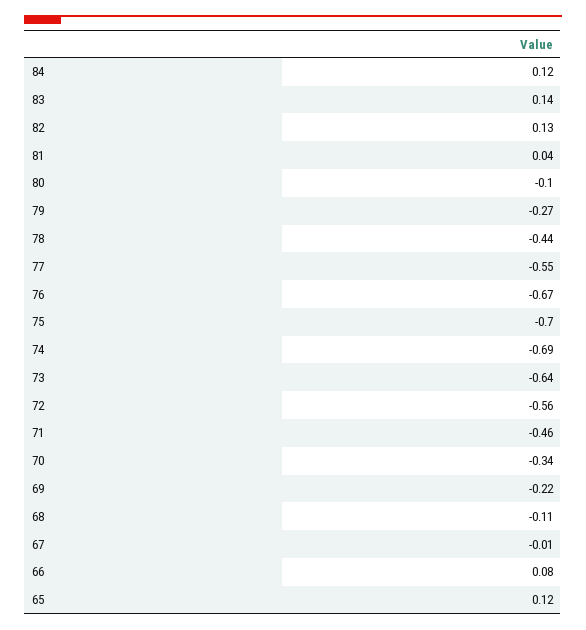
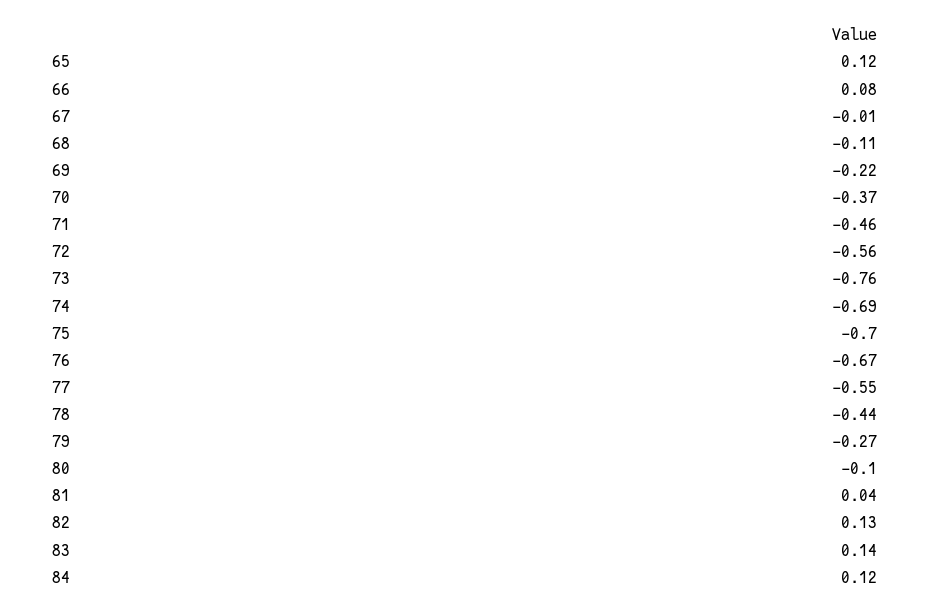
73: -0.64 -> -0.76
70: -0.34 -> -0.37

